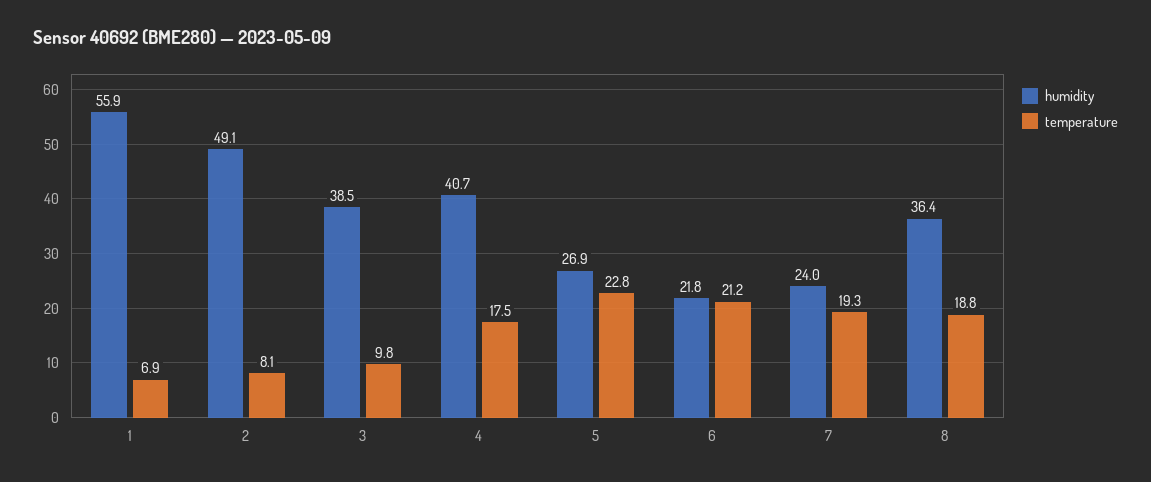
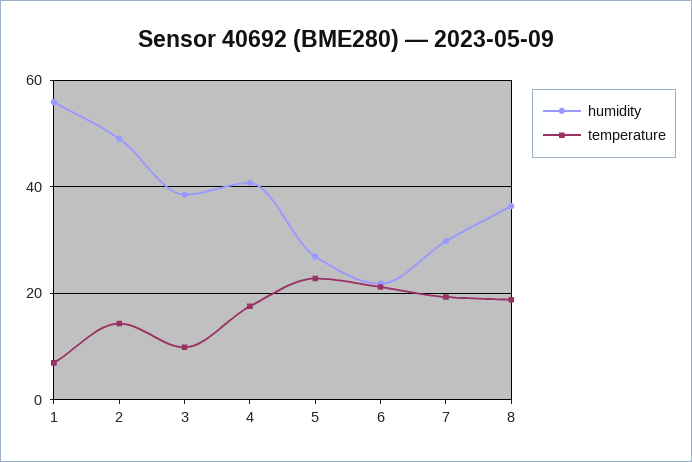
temperature, 2: 8.1 -> 14
humidity, 7: 24 -> 30

